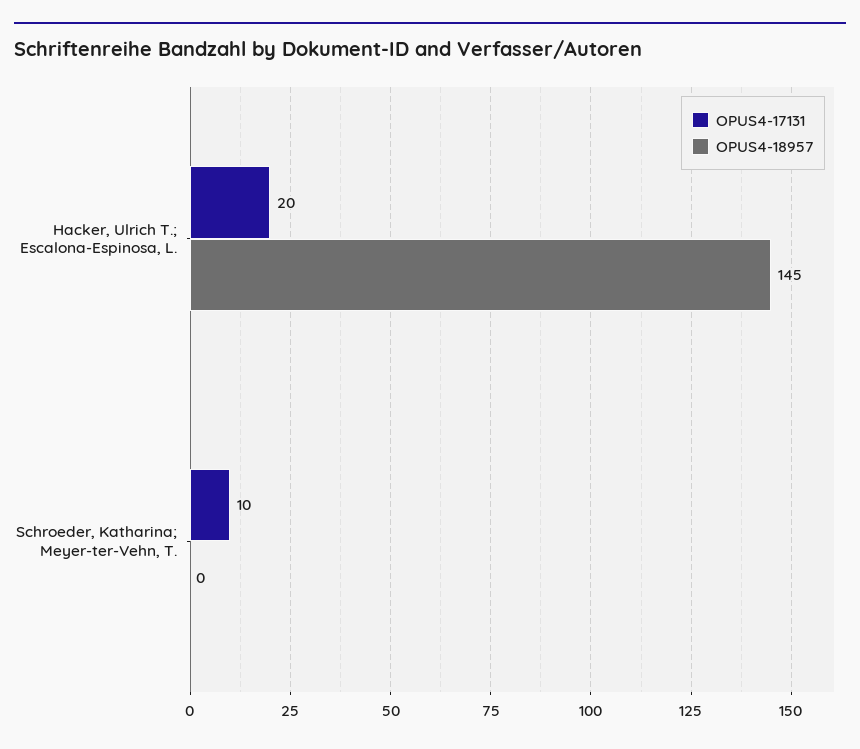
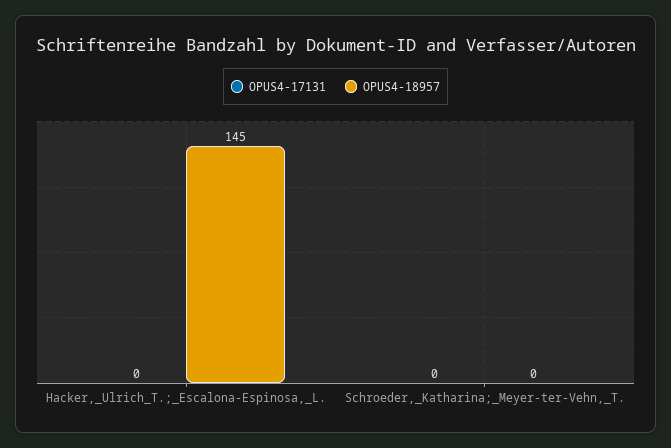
OPUS4-17131, Hacker, Ulrich T.; Escalona-Espinosa, L.: 20 -> 0
OPUS4-17131, Schroeder, Katharina; Meyer-ter-Vehn, T.: 10 -> 0

